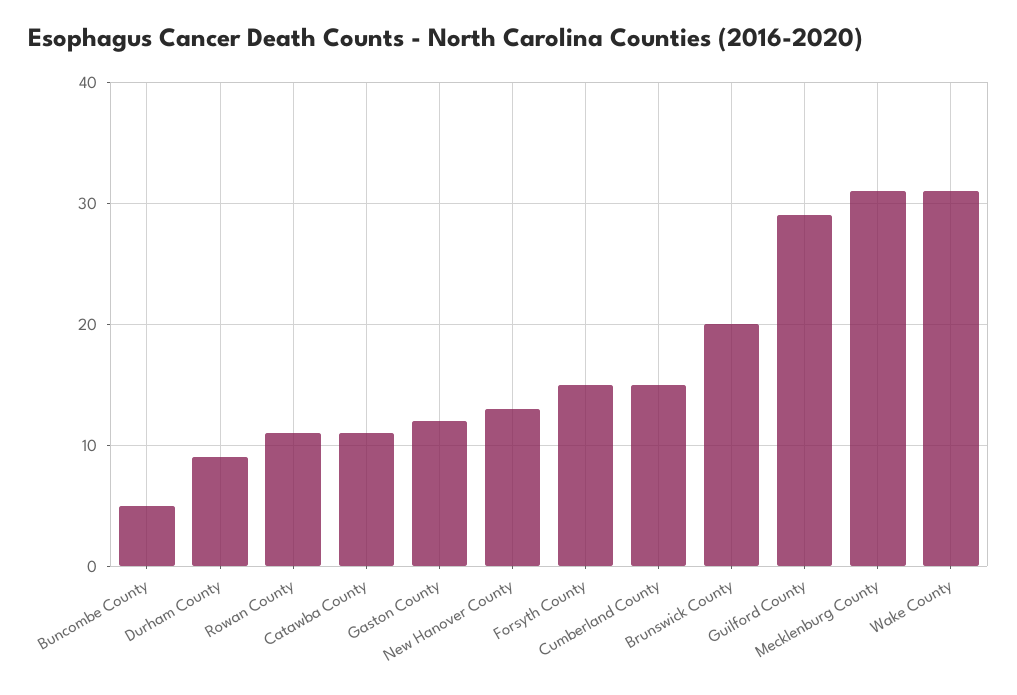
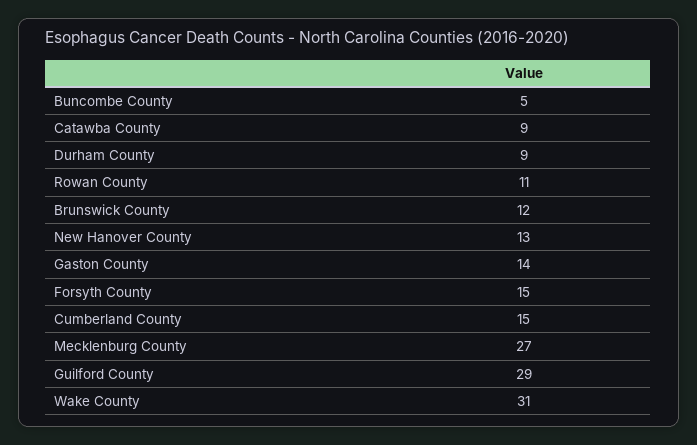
Catawba County: 11 -> 9
Gaston County: 12 -> 14
Brunswick County: 20 -> 12
Mecklenburg County: 31 -> 27

